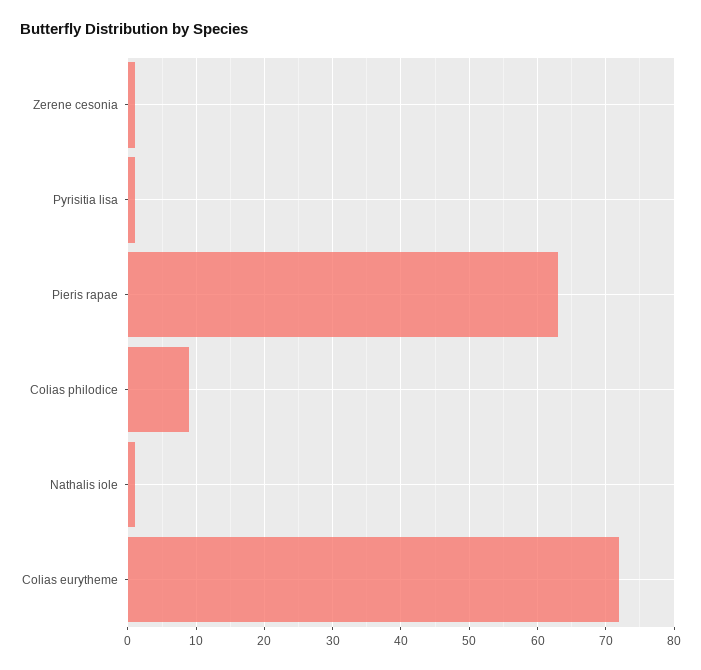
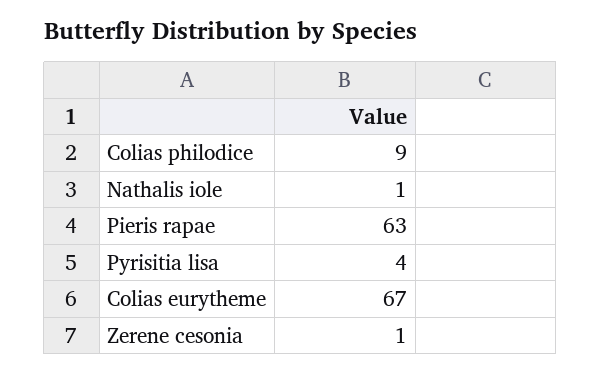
Pyrisitia lisa: 1 -> 4
Colias eurytheme: 72 -> 67

